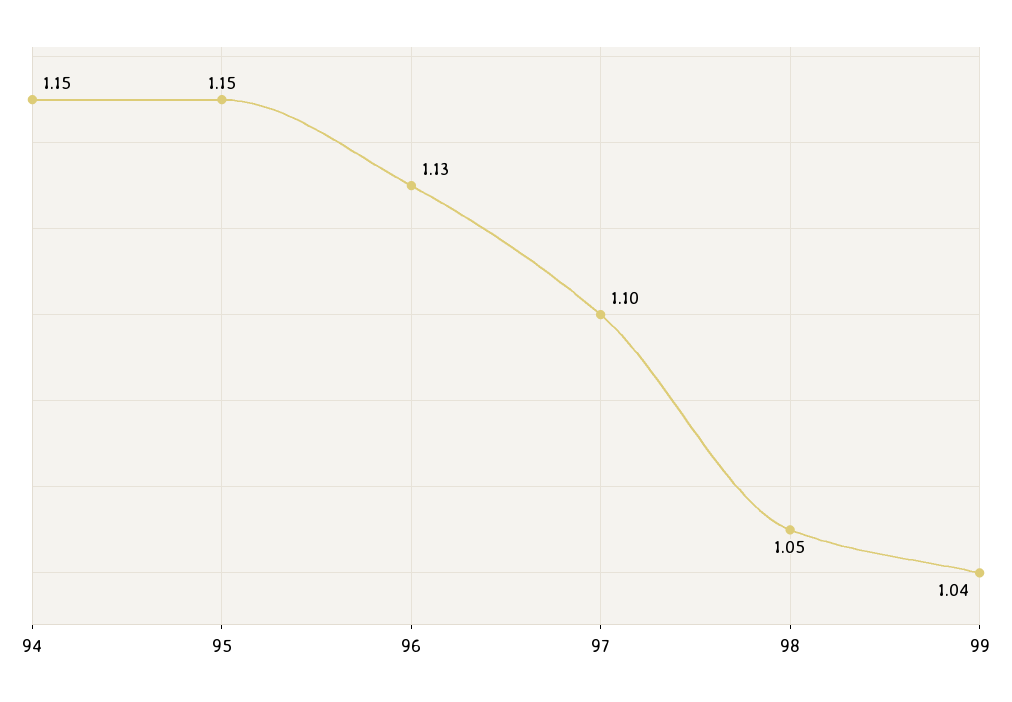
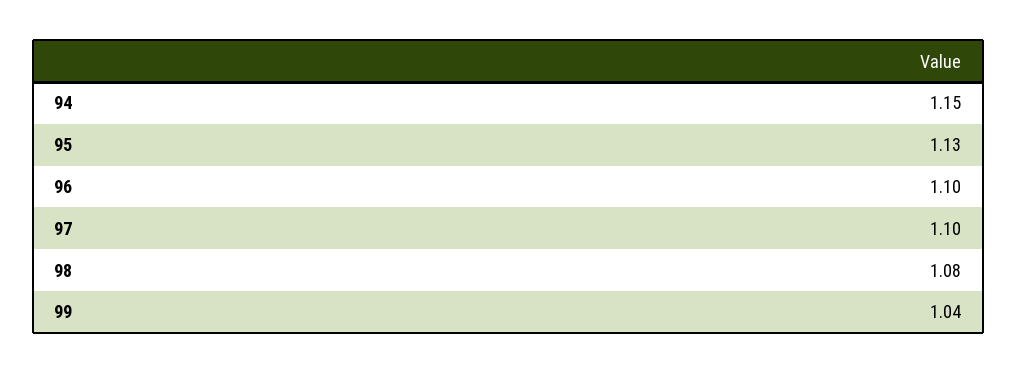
95: 1.15 -> 1.13
96: 1.13 -> 1.1
98: 1.05 -> 1.08

